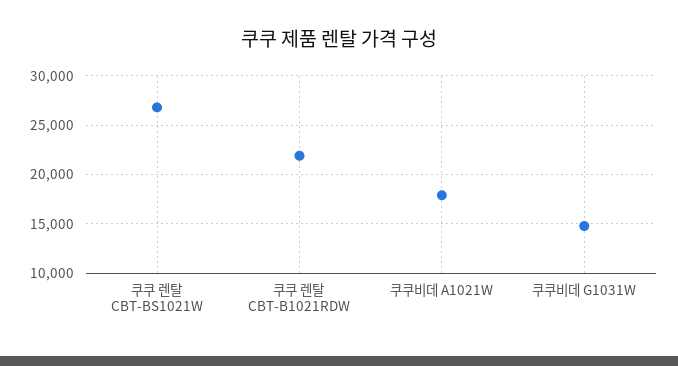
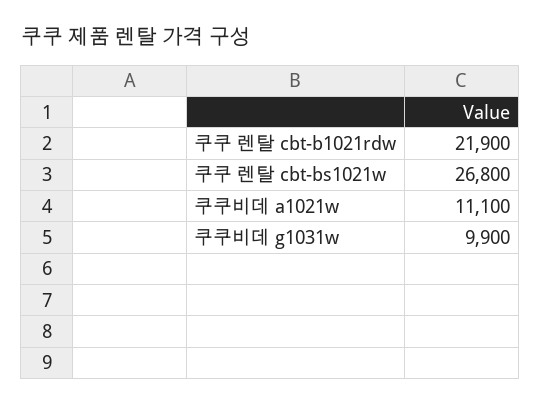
쿠쿠비데 A1021W: 18000 -> 11100
쿠쿠비데 G1031W: 15000 -> 9900

